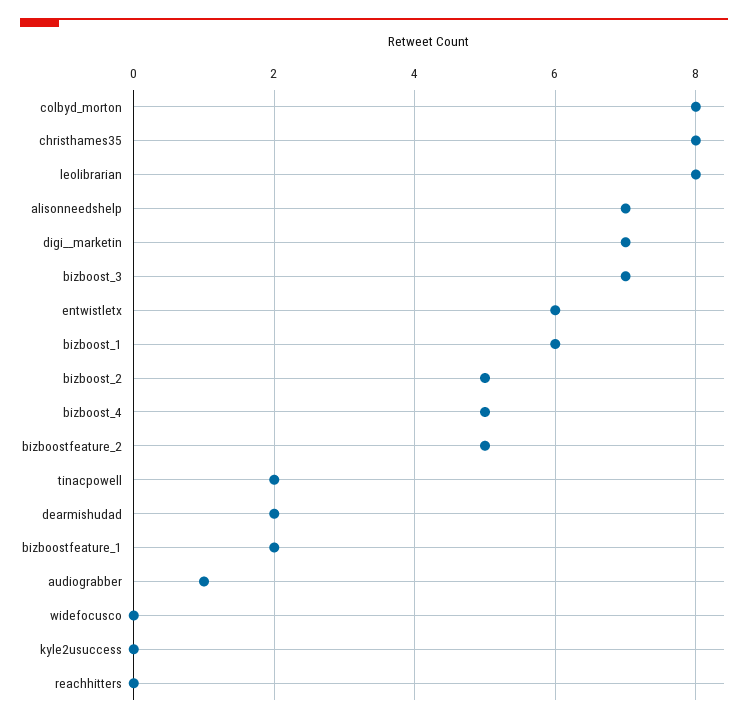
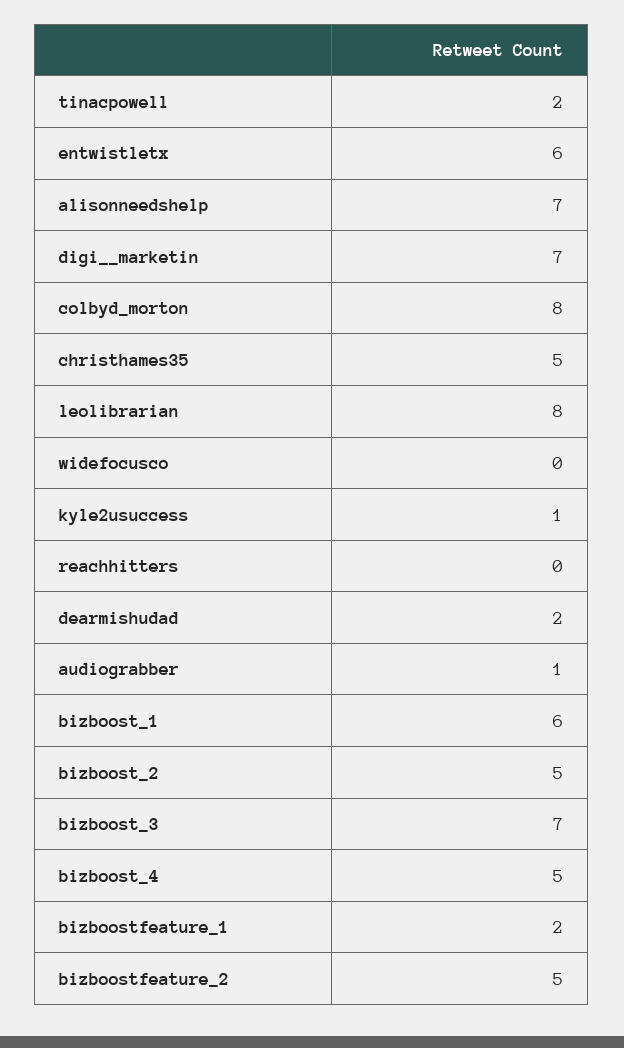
christhames35: 8 -> 5
kyle2usuccess: 0 -> 1

